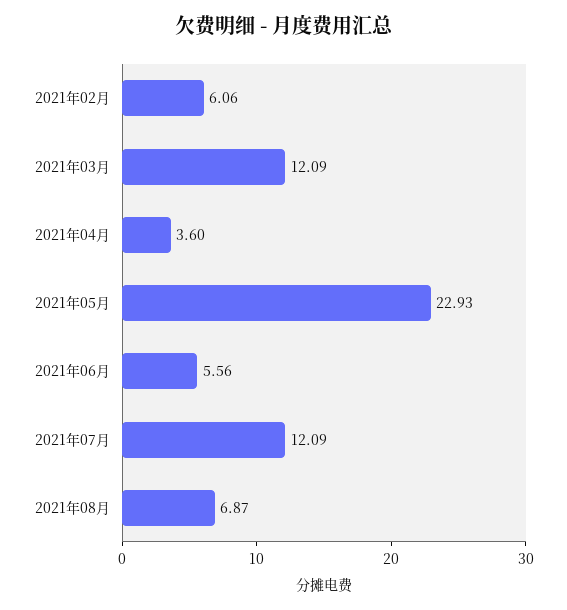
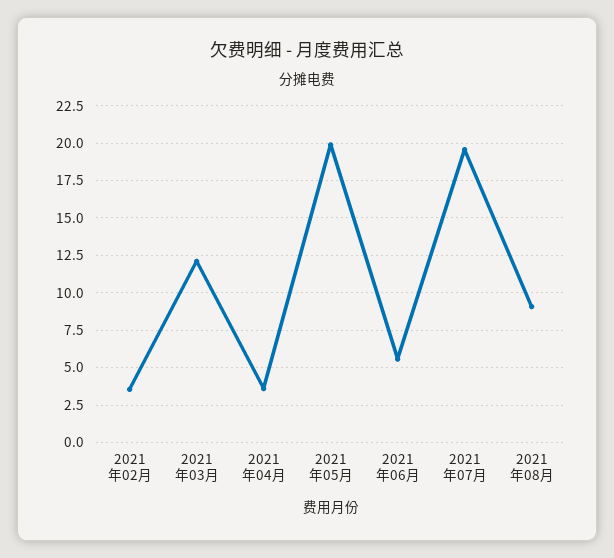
2021年02月: 6.06 -> 3.5
2021年05月: 22.93 -> 20
2021年07月: 12.09 -> 19.5
2021年08月: 6.87 -> 9

